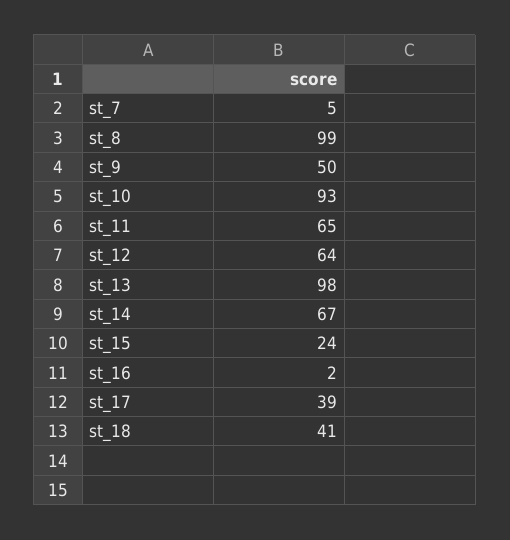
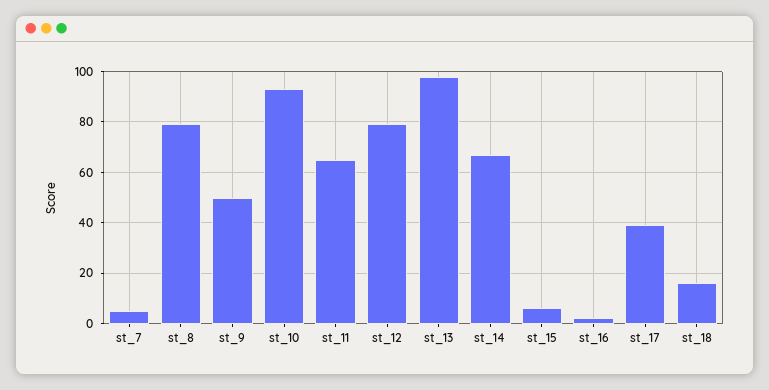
st_8: 99 -> 80
st_12: 64 -> 80
st_15: 24 -> 5
st_18: 41 -> 15

